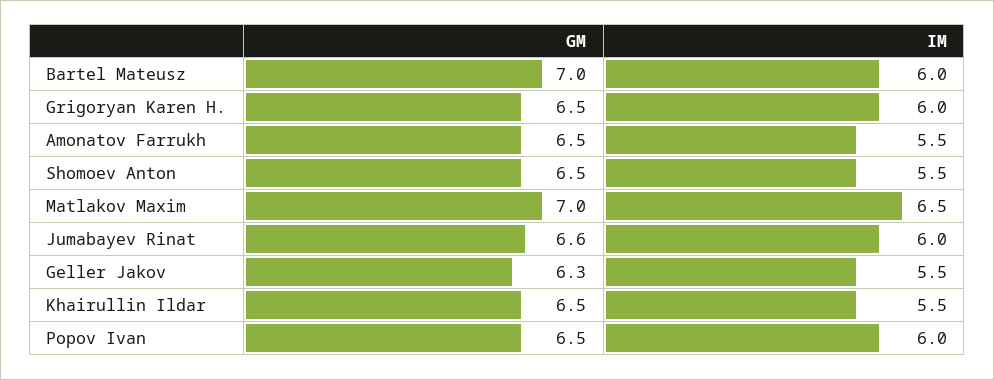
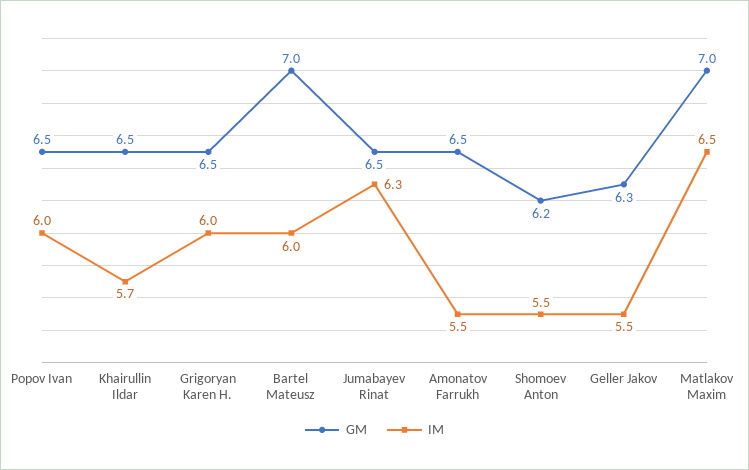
GM, Shomoev Anton: 6.5 -> 6.2
GM, Jumabayev Rinat: 6.6 -> 6.5
IM, Jumabayev Rinat: 6 -> 6.3
IM, Khairullin Ildar: 5.5 -> 5.7

